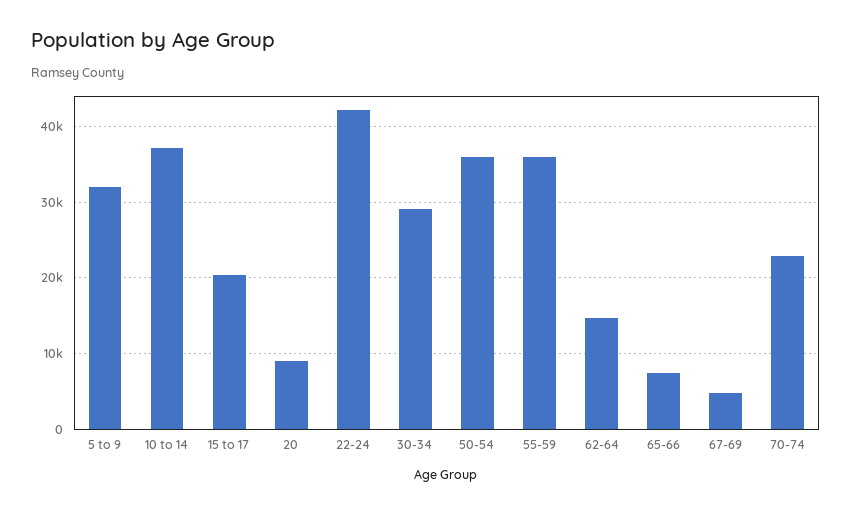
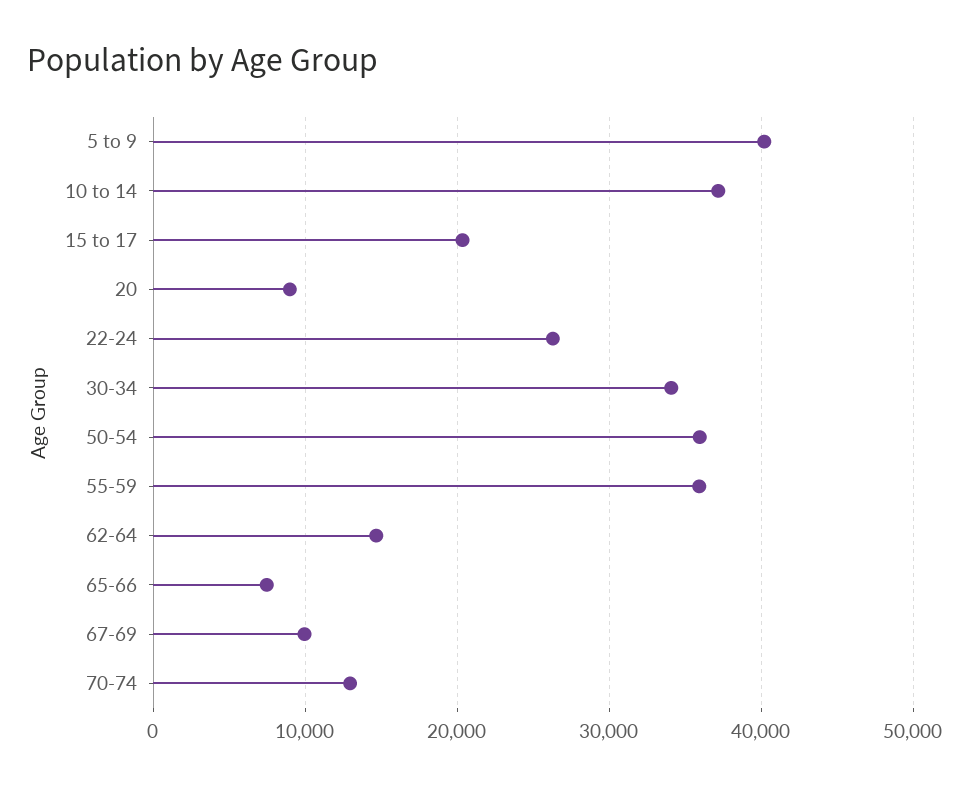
5 to 9: 32000 -> 40000
22-24: 42000 -> 26000
30-34: 29000 -> 34000
67-69: 5000 -> 10000
70-74: 23000 -> 13000

